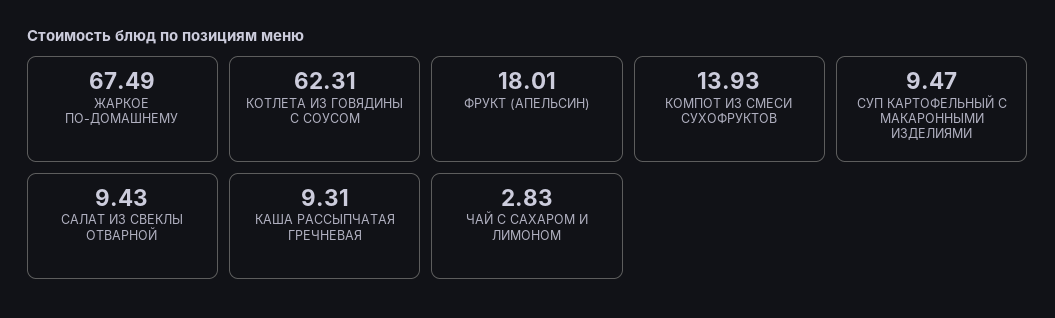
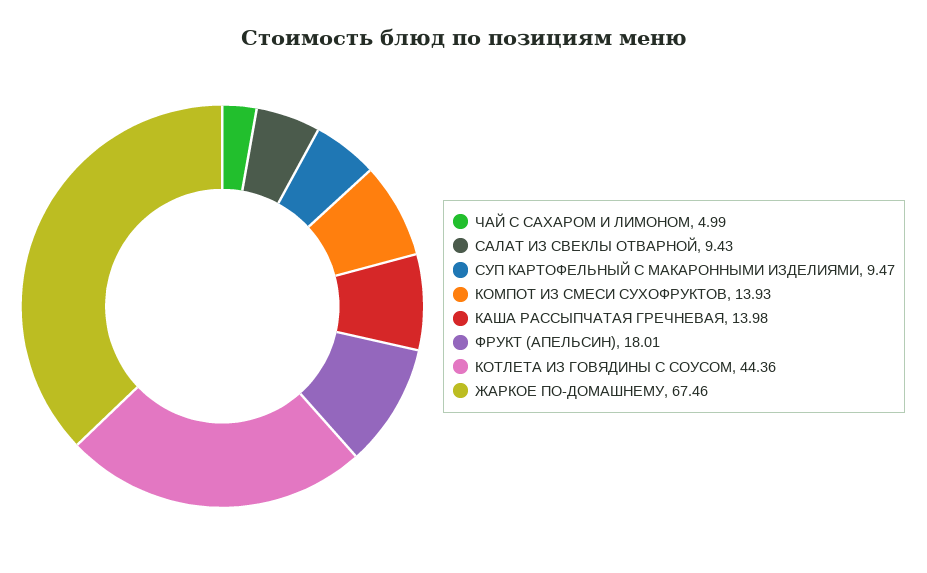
ЖАРКОЕ ПО-ДОМАШНЕМУ: 67.49 -> 67.46
КОТЛЕТА ИЗ ГОВЯДИНЫ С СОУСОМ: 62.31 -> 44.36
КАША РАССЫПЧАТАЯ ГРЕЧНЕВАЯ: 9.31 -> 13.98
ЧАЙ С САХАРОМ И ЛИМОНОМ: 2.83 -> 4.99

